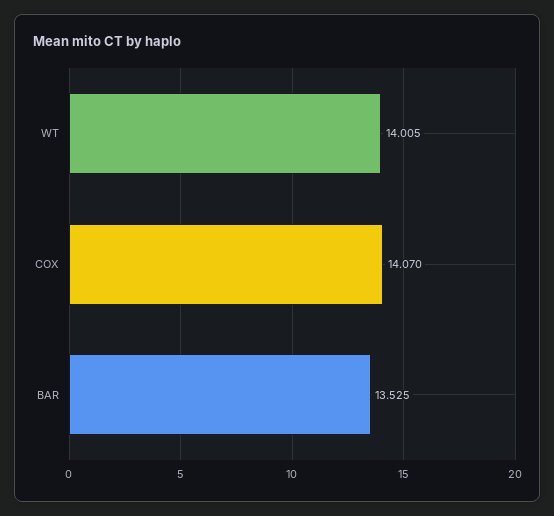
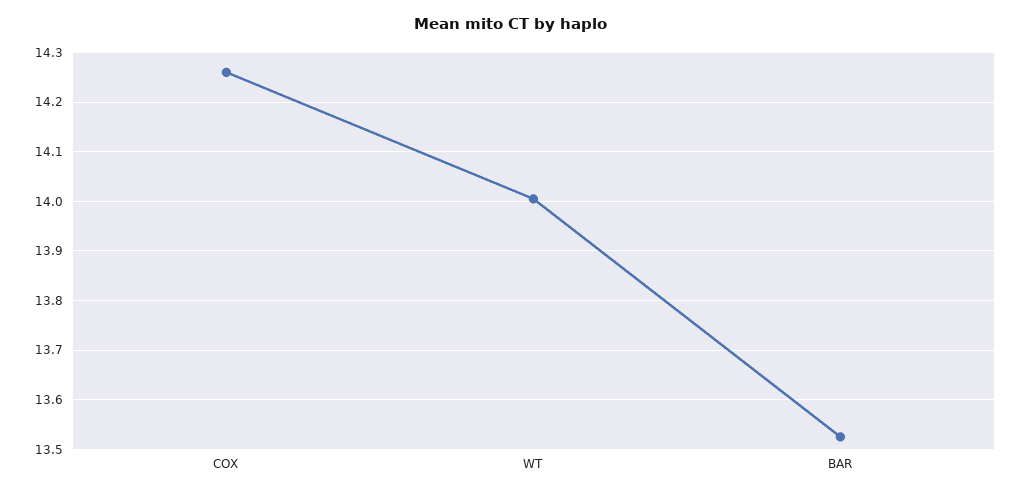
COX: 14.07 -> 14.26

